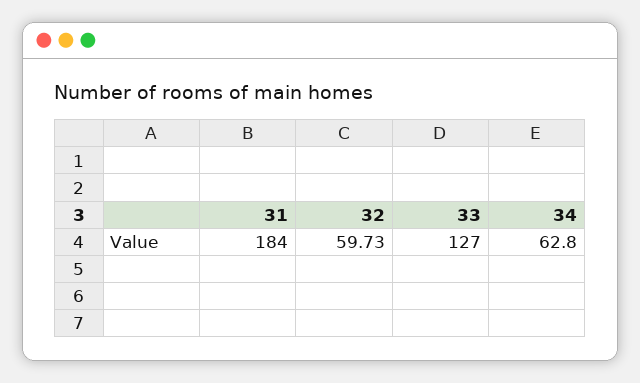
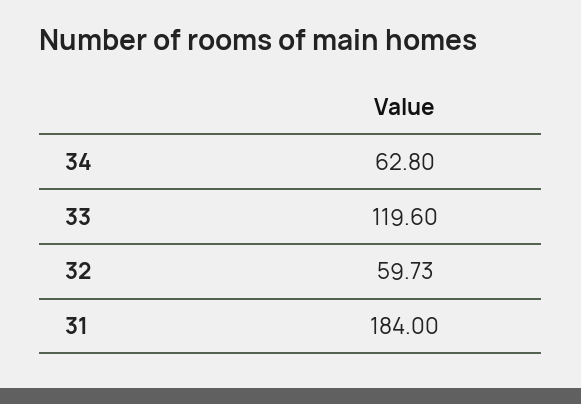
33: 127 -> 119.6

